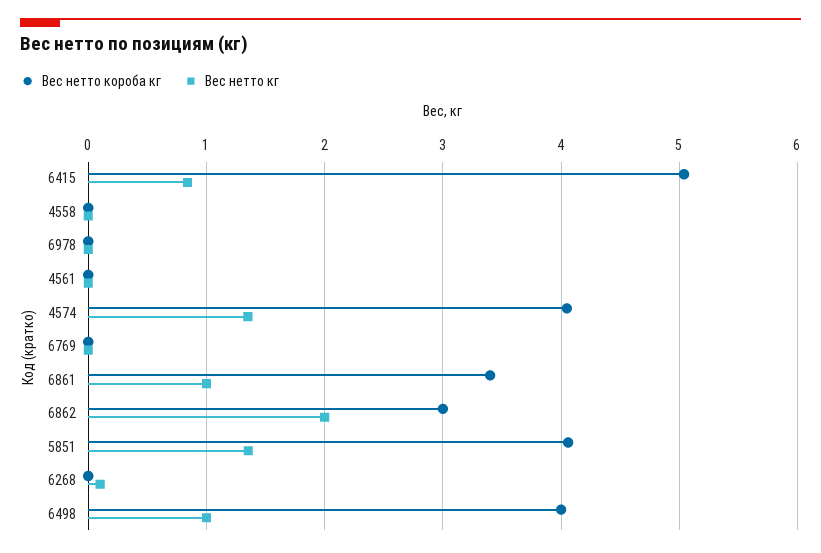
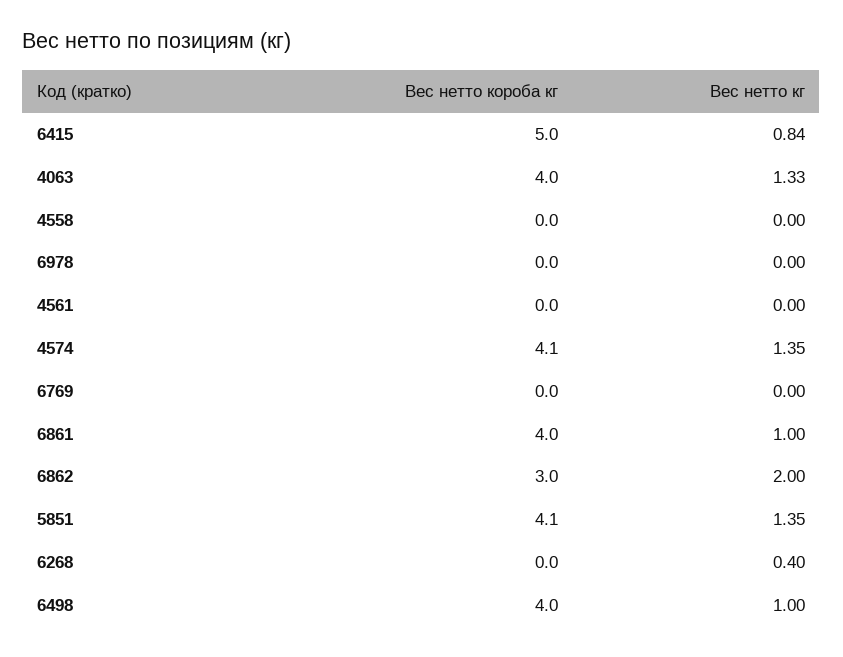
Вес нетто короба кг, 6861: 3.4 -> 4
Вес нетто кг, 6268: 0.1 -> 0.4
Вес нетто короба кг, 4063: none -> 4
Вес нетто кг, 4063: none -> 1.33

